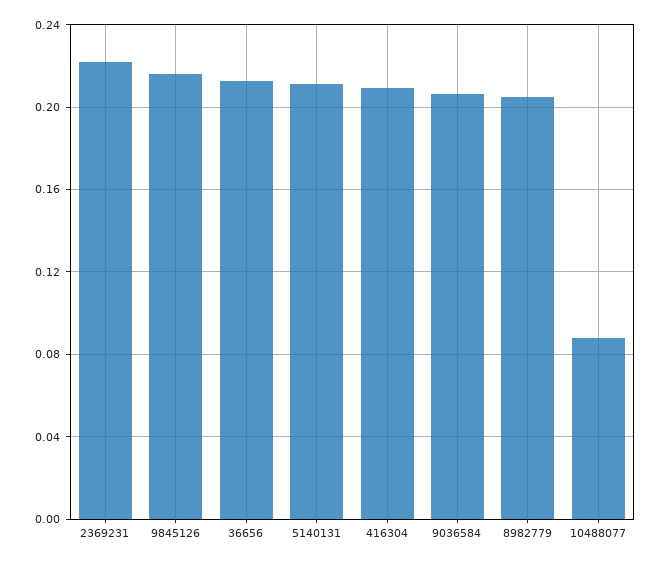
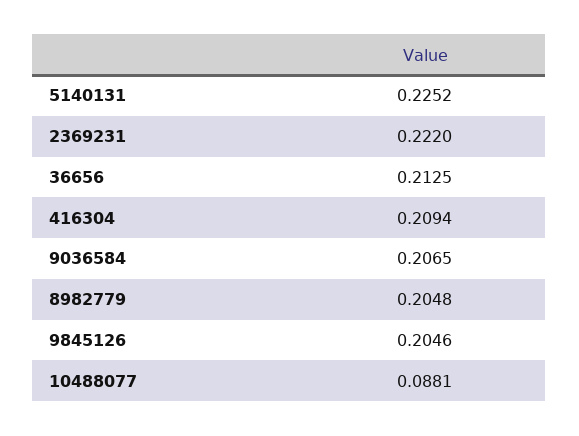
9845126: 0.215 -> 0.2046
5140131: 0.21 -> 0.2252

